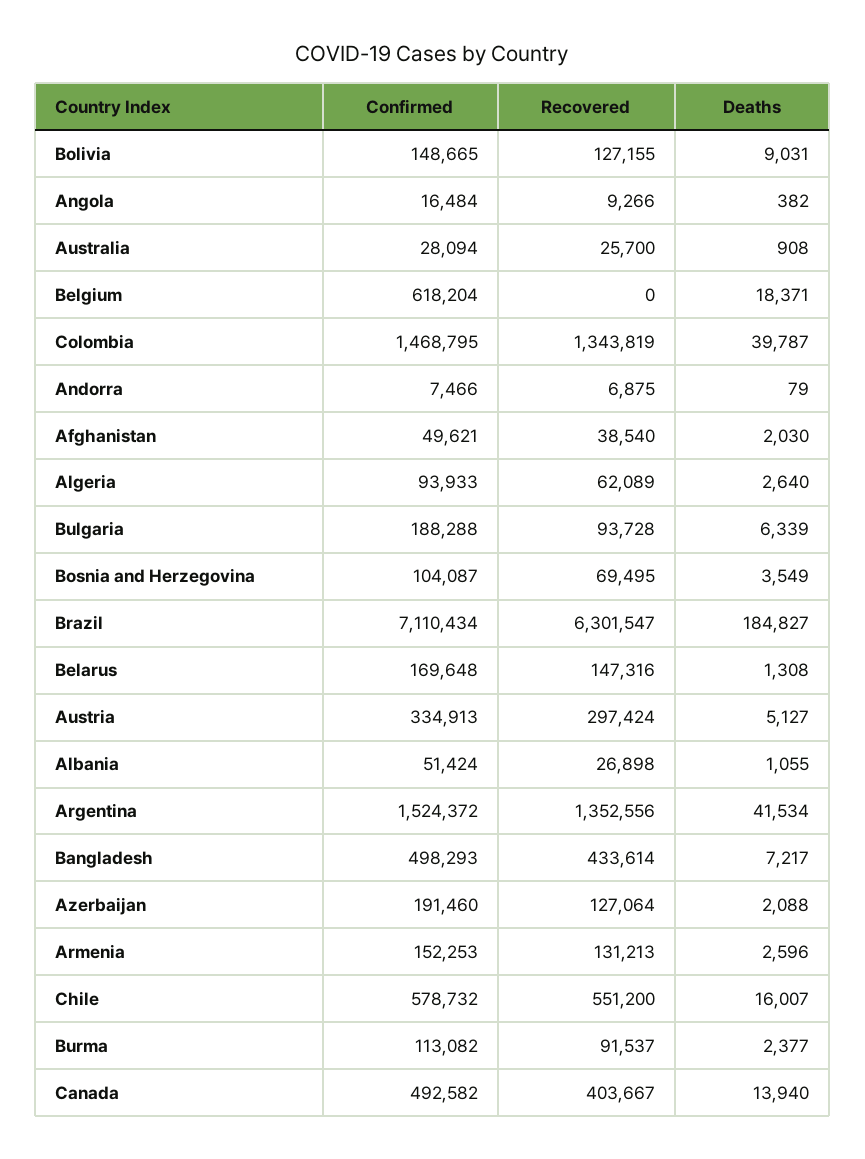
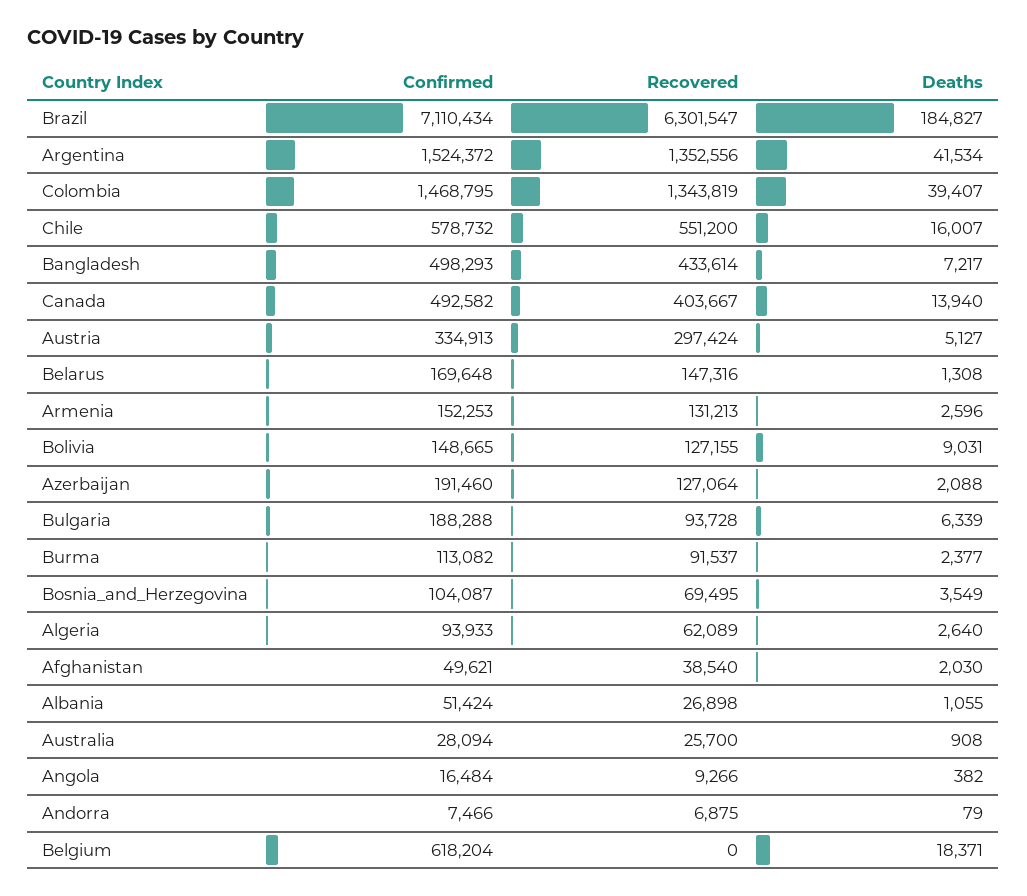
Deaths, Colombia: 39787 -> 39407

